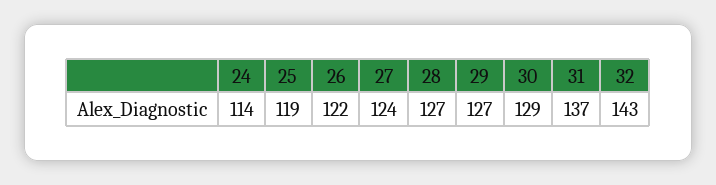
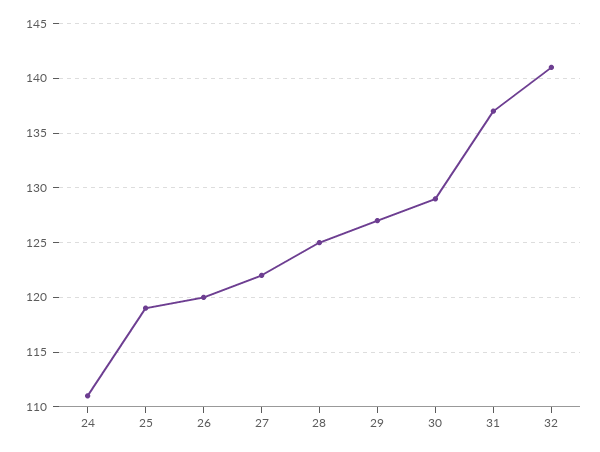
24: 114 -> 111
26: 122 -> 120
27: 124 -> 122
28: 127 -> 125
32: 143 -> 141

